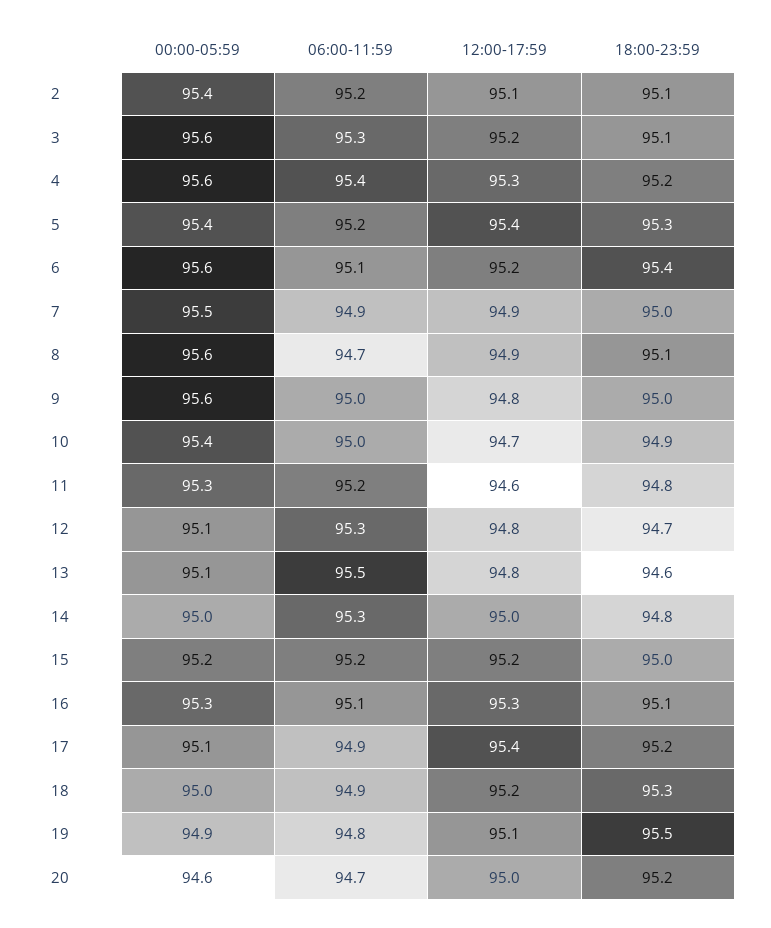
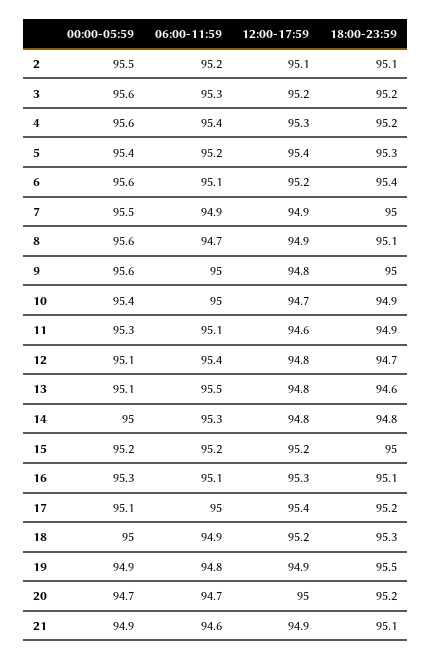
00:00-05:59, 2: 95.4 -> 95.5
18:00-23:59, 3: 95.1 -> 95.2
06:00-11:59, 11: 95.2 -> 95.1
18:00-23:59, 11: 94.8 -> 94.9
06:00-11:59, 12: 95.3 -> 95.4
12:00-17:59, 14: 95 -> 94.8
06:00-11:59, 17: 94.9 -> 95
12:00-17:59, 19: 95.1 -> 94.9
00:00-05:59, 20: 94.6 -> 94.7
00:00-05:59, 21: none -> 94.9
06:00-11:59, 21: none -> 94.6
12:00-17:59, 21: none -> 94.9
18:00-23:59, 21: none -> 95.1

